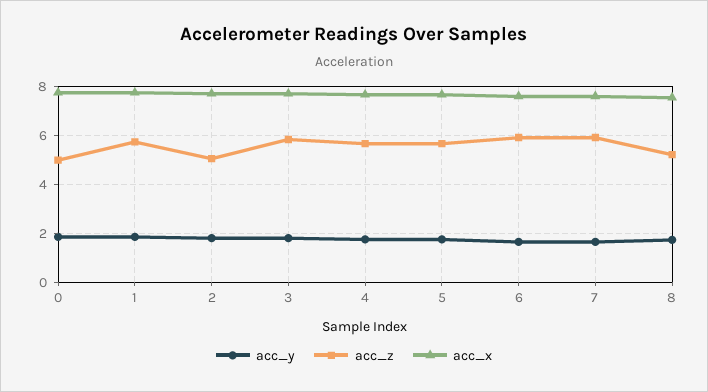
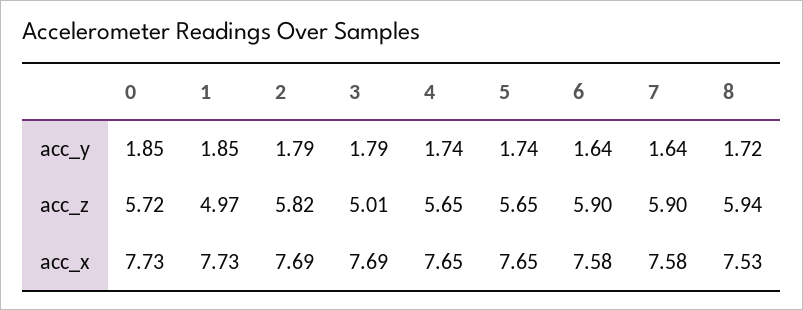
acc_z, 0: 5 -> 5.72
acc_z, 1: 5.75 -> 4.97
acc_z, 2: 5 -> 5.82
acc_z, 3: 5.75 -> 5.01
acc_z, 8: 5.25 -> 5.94

